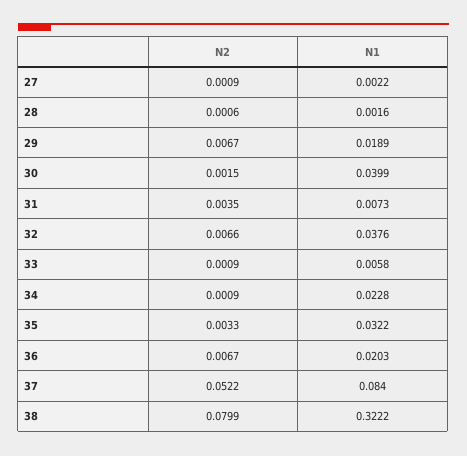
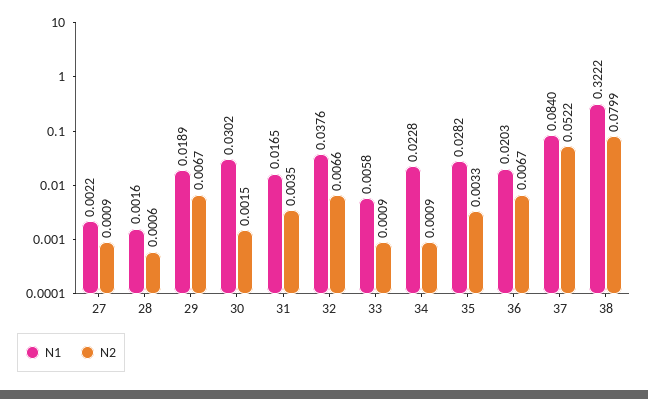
N1, 30: 0.0399 -> 0.0302
N1, 31: 0.0073 -> 0.0165
N1, 35: 0.0322 -> 0.0282

